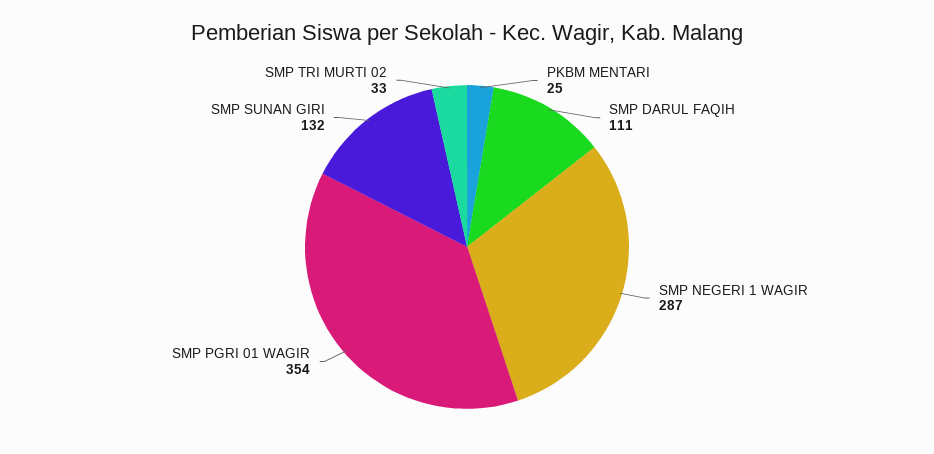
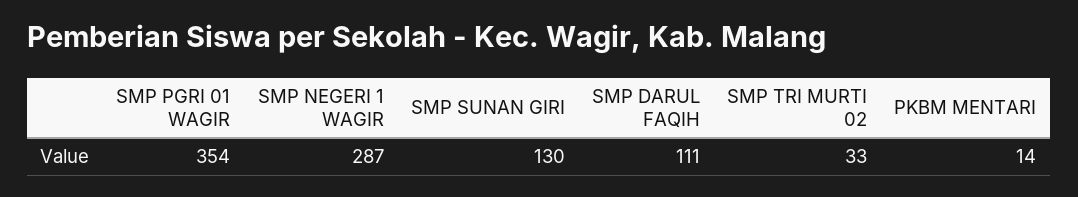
PKBM MENTARI: 25 -> 14
SMP SUNAN GIRI: 132 -> 130

